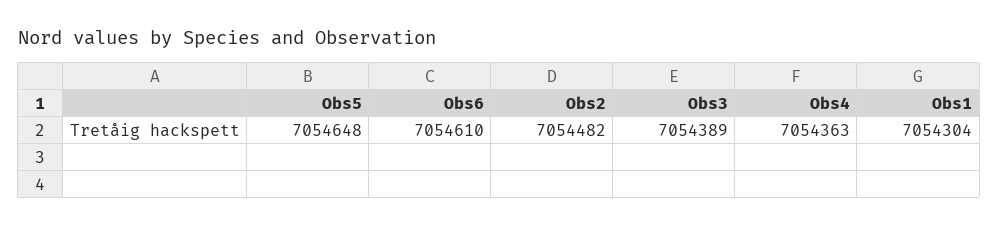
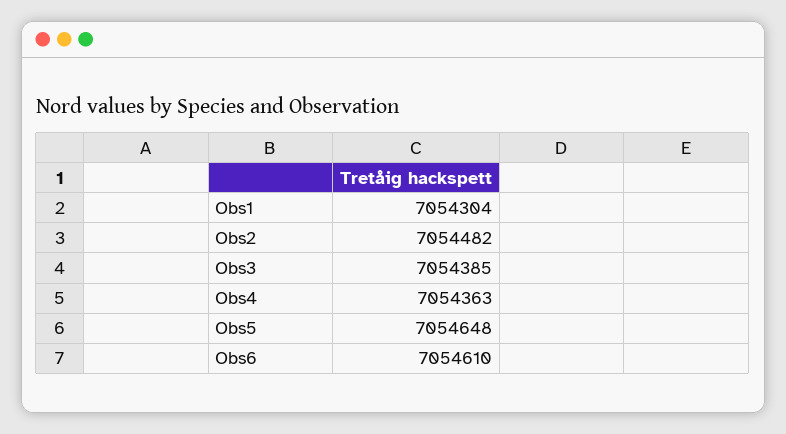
Obs3: 7054389 -> 7054385

